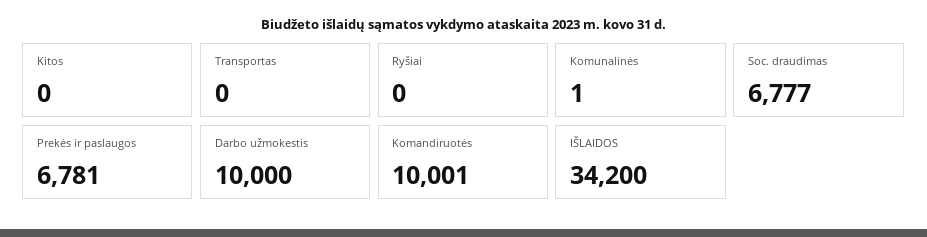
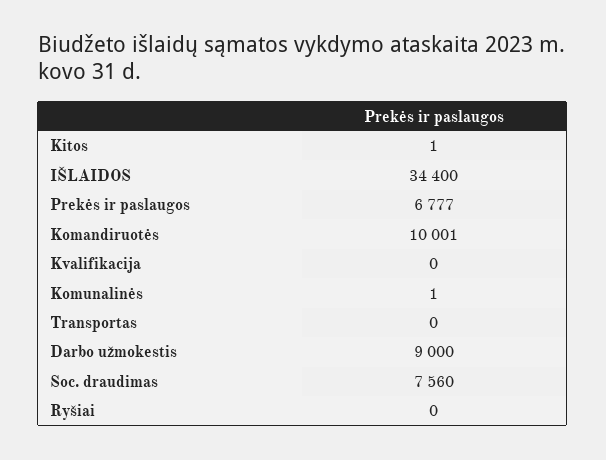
Kitos: 0 -> 1
Soc. draudimas: 6777 -> 7560
Prekės ir paslaugos: 6781 -> 6777
Darbo užmokestis: 10000 -> 9000
IŠLAIDOS: 34200 -> 34400
Kvalifikacija: none -> 0

